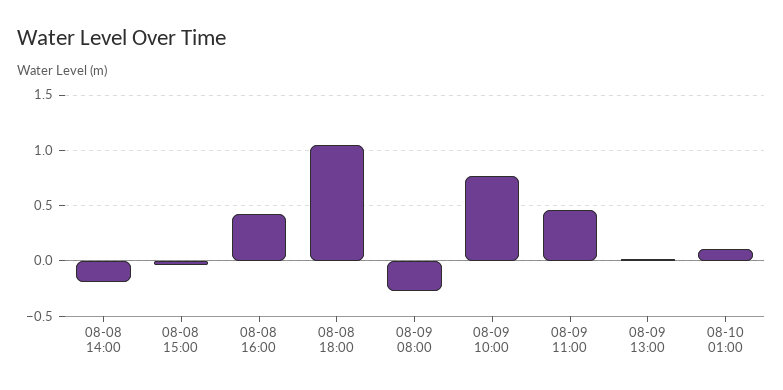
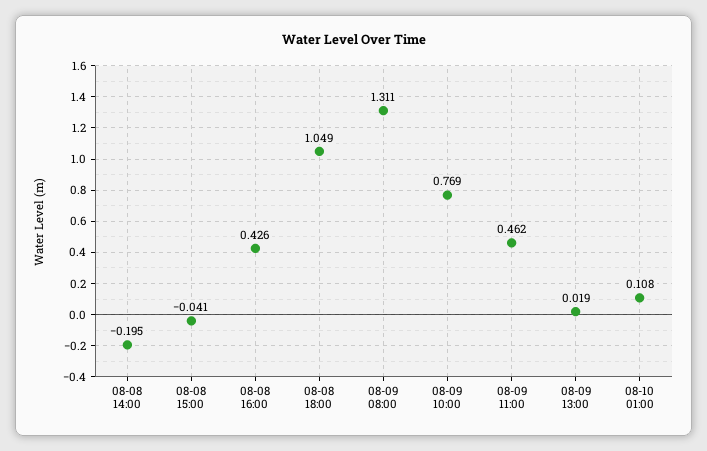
08-09 08:00: -0.3 -> 1.311

